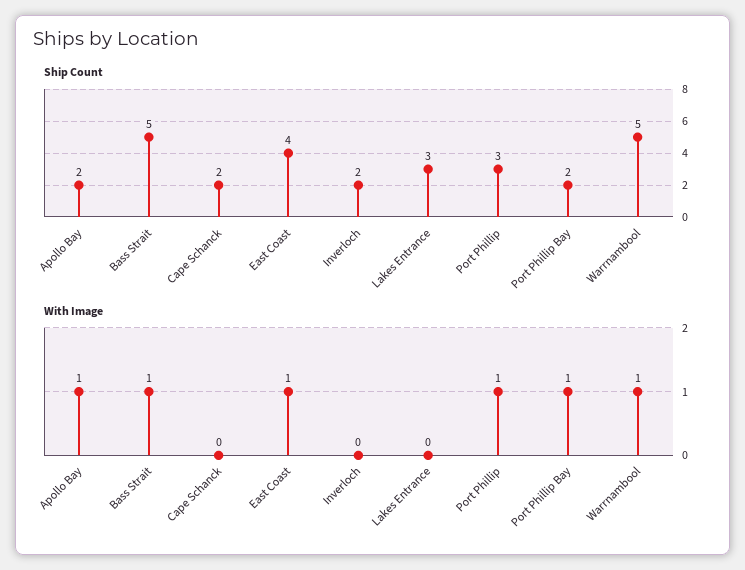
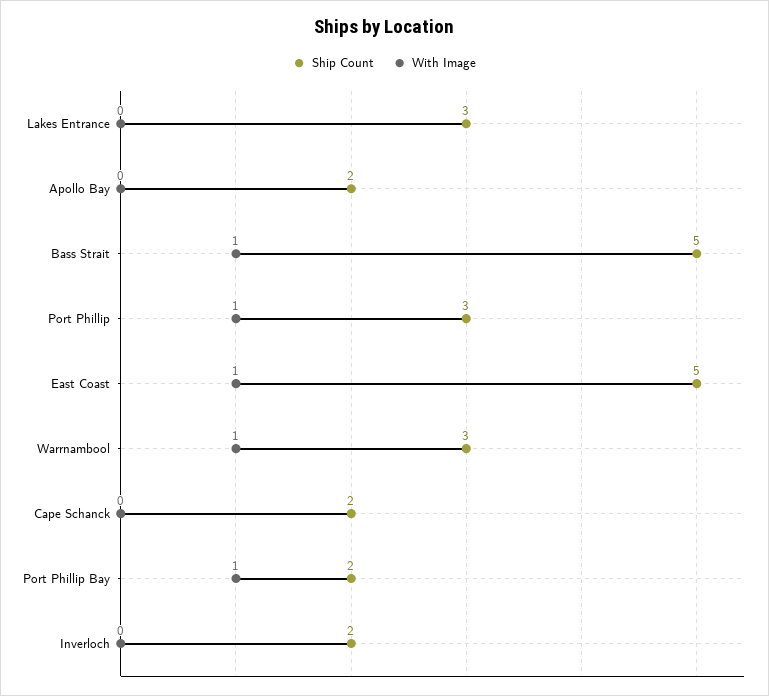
Ship Count, East Coast: 4 -> 5
Ship Count, Warrnambool: 5 -> 3
With Image, Apollo Bay: 1 -> 0

